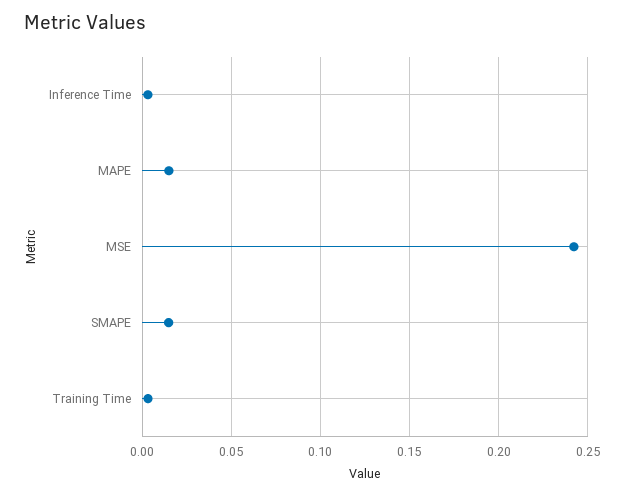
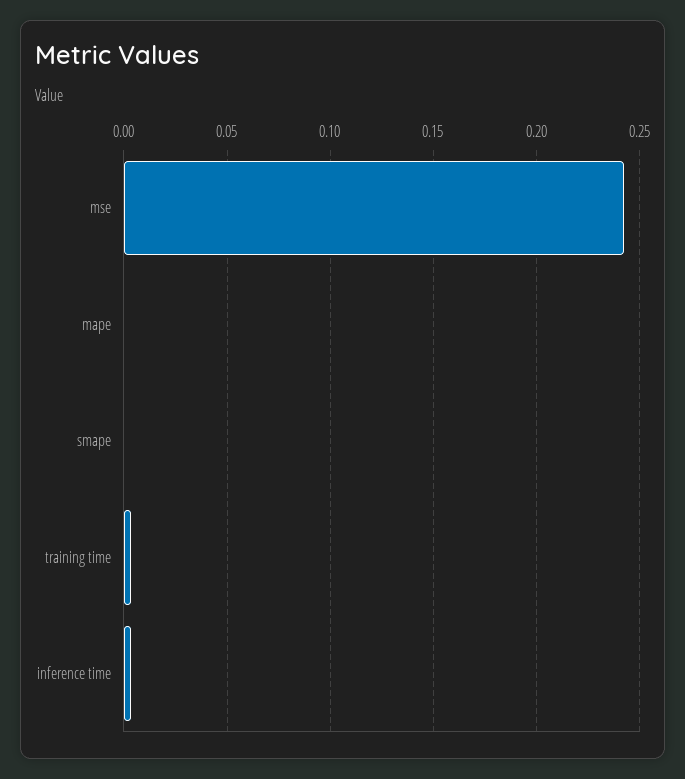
MAPE: 0.015 -> 0
SMAPE: 0.015 -> 0

